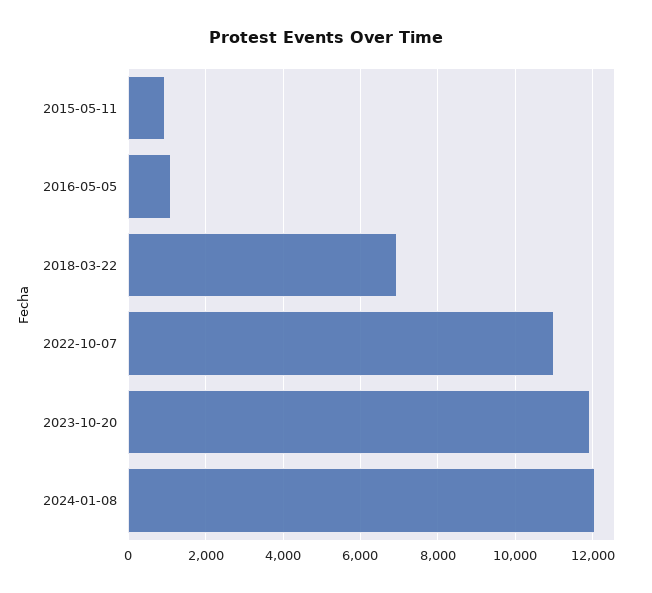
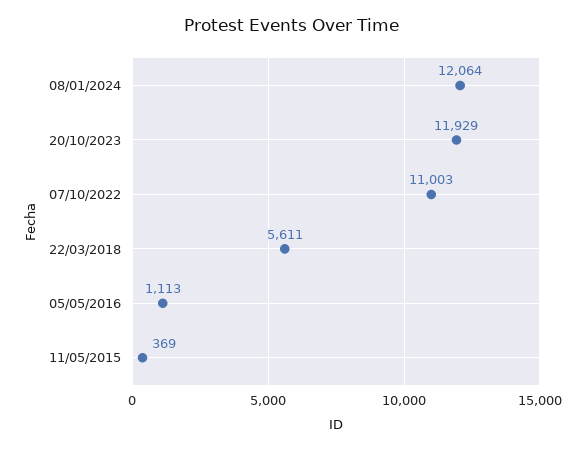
2015-05-11: 1000 -> 369
2018-03-22: 7000 -> 5611

